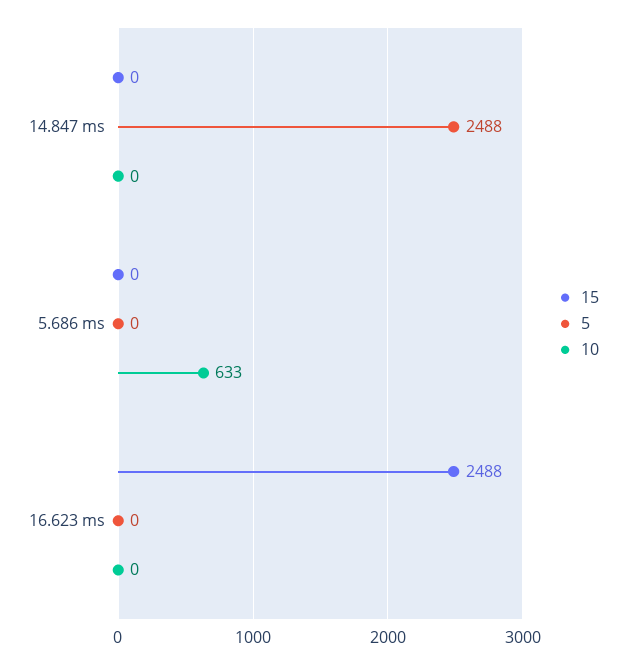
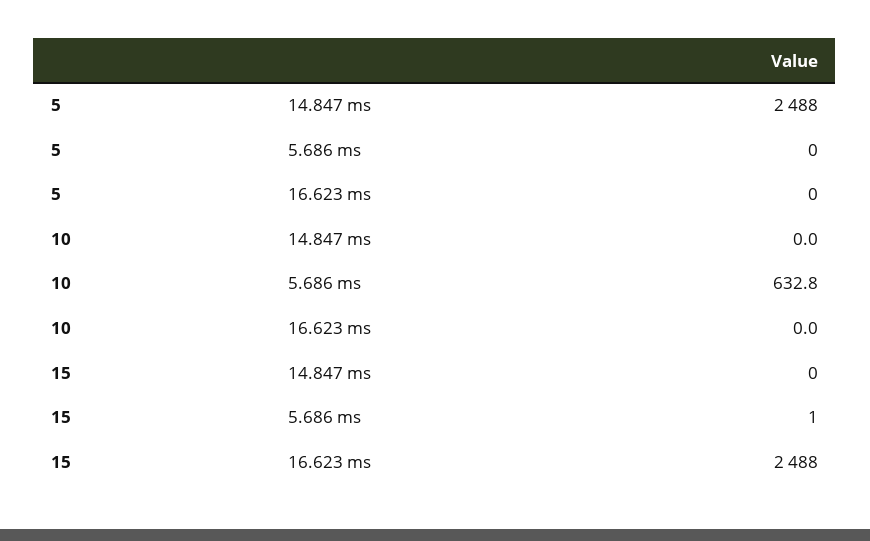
15, 5.686 ms: 0 -> 1

